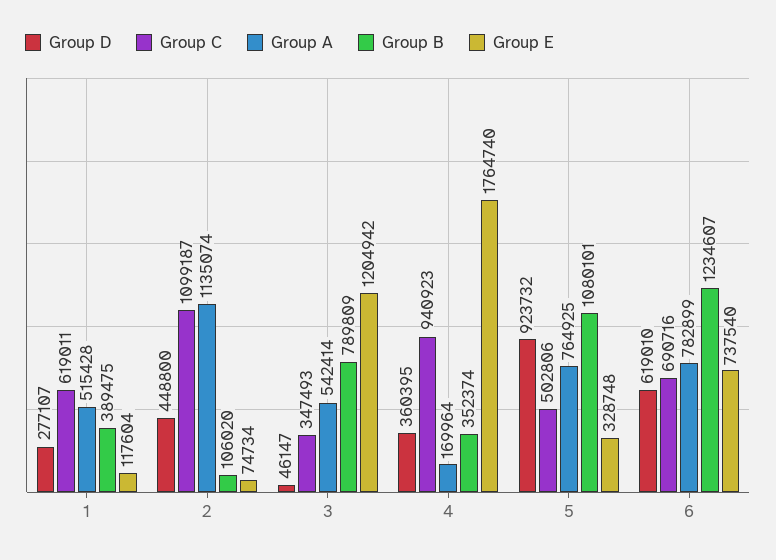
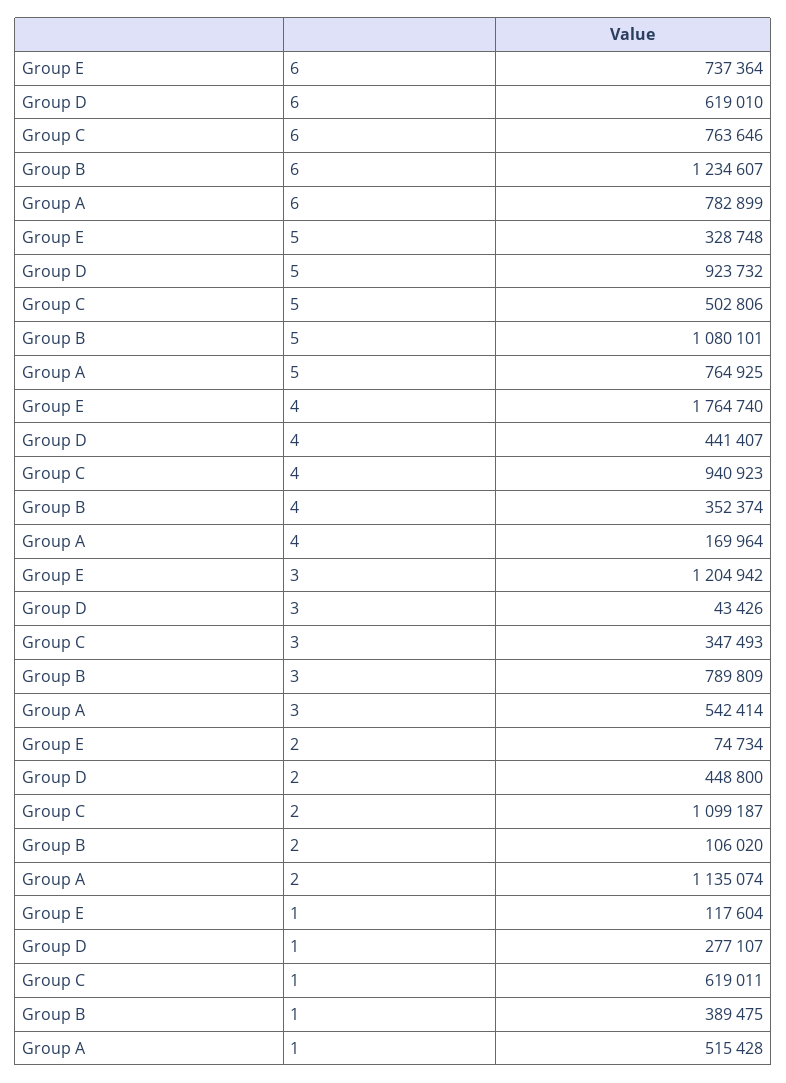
Group D, 3: 46147 -> 43426
Group D, 4: 360395 -> 441407
Group C, 6: 690716 -> 763646
Group E, 6: 737540 -> 737364

